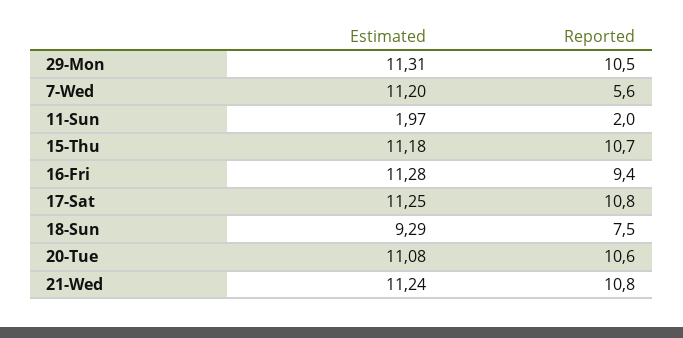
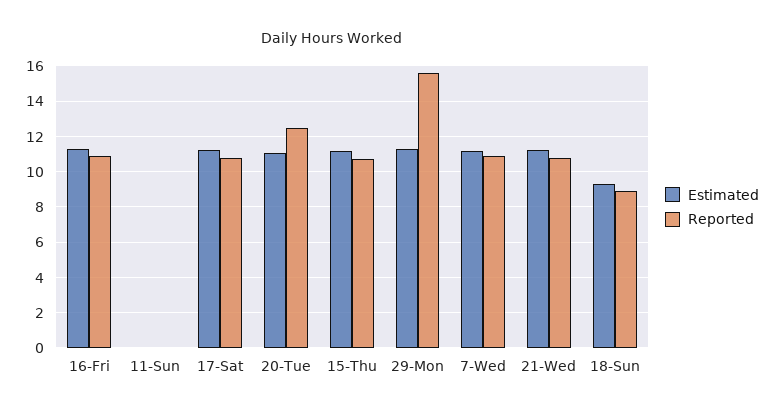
Reported, 29-Mon: 10.5 -> 15.5
Reported, 7-Wed: 5.6 -> 11
Estimated, 11-Sun: 1.97 -> 0
Reported, 11-Sun: 2 -> 0
Reported, 16-Fri: 9.4 -> 11
Reported, 18-Sun: 7.5 -> 9
Reported, 20-Tue: 10.6 -> 12.5

